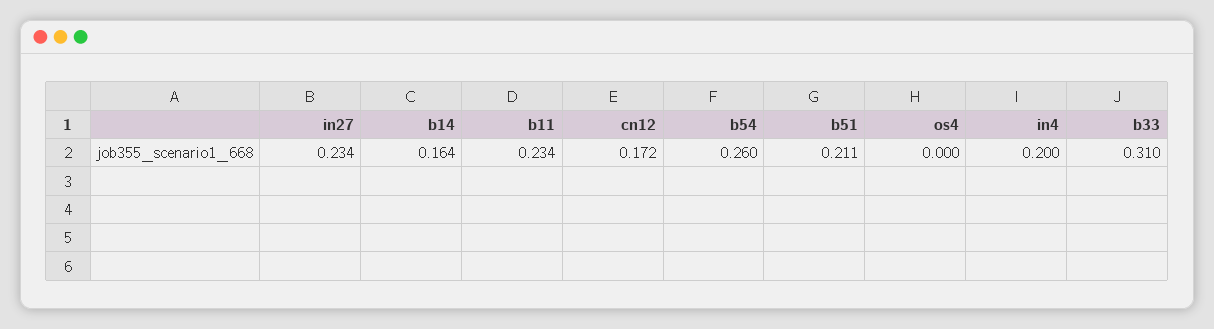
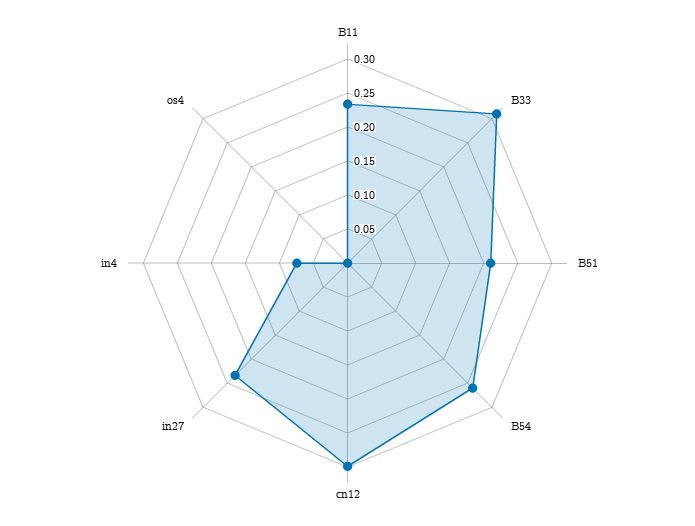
b14: 0.164 -> none
cn12: 0.172 -> 0.3
in4: 0.2 -> 0.075

